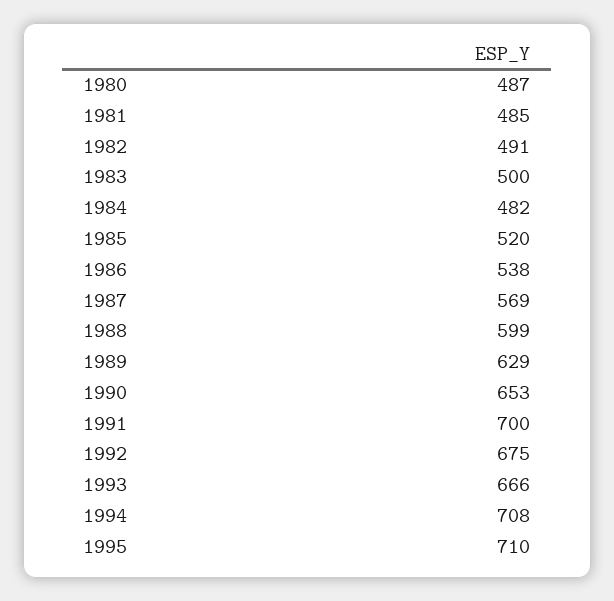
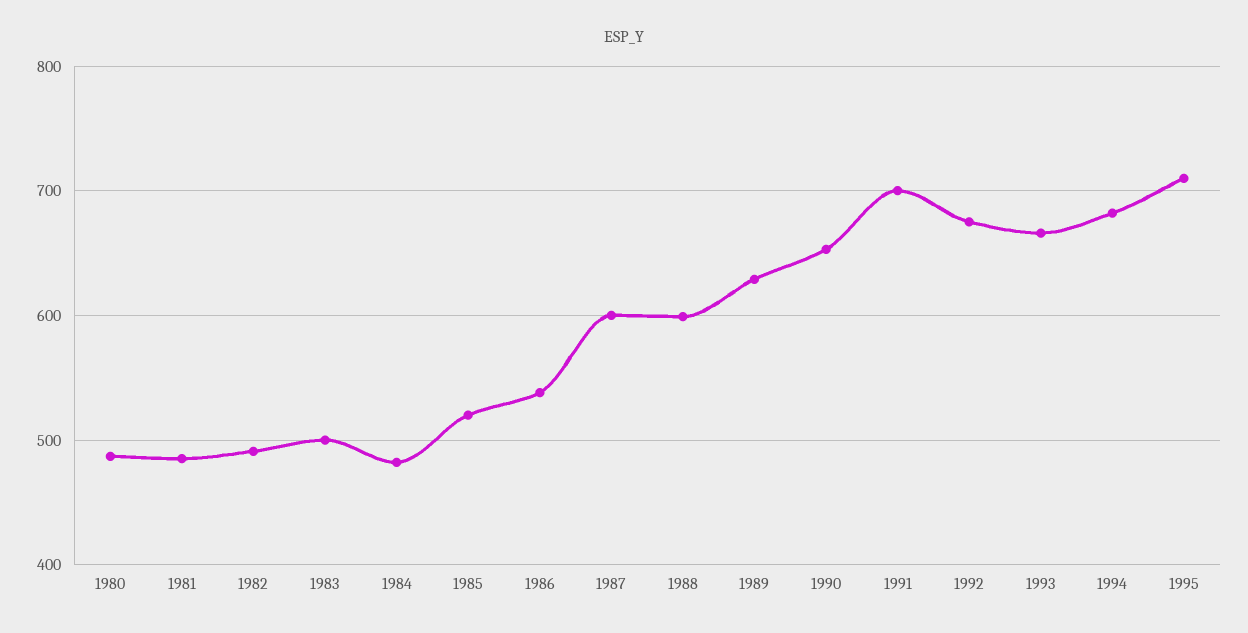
1987: 569 -> 600
1994: 708 -> 680

